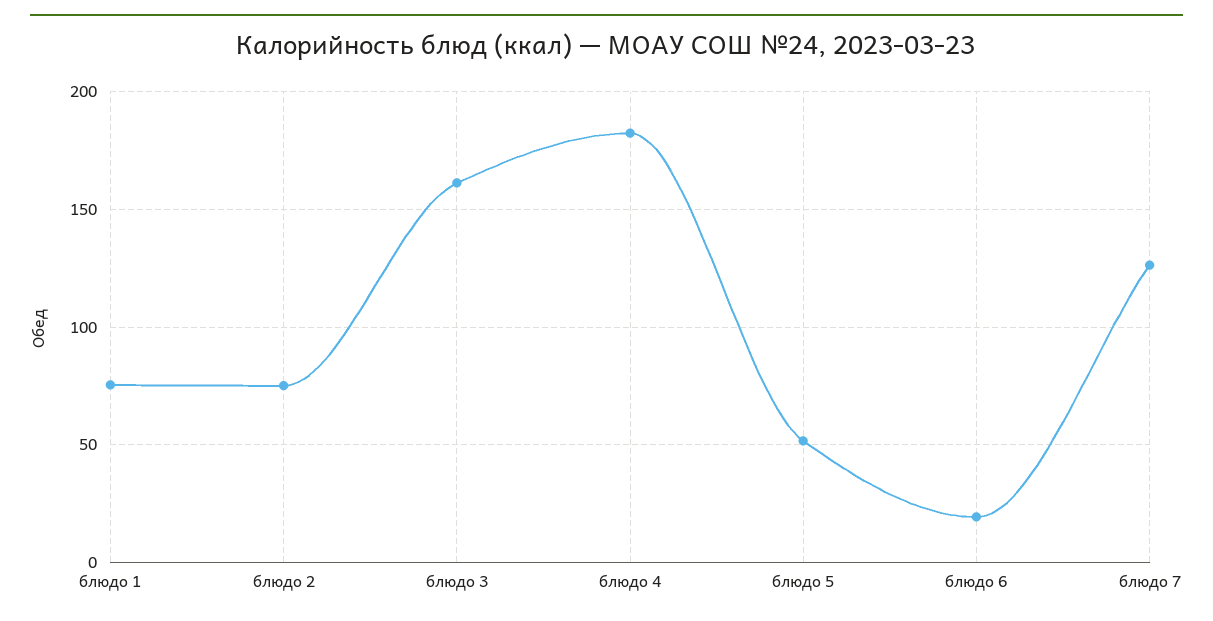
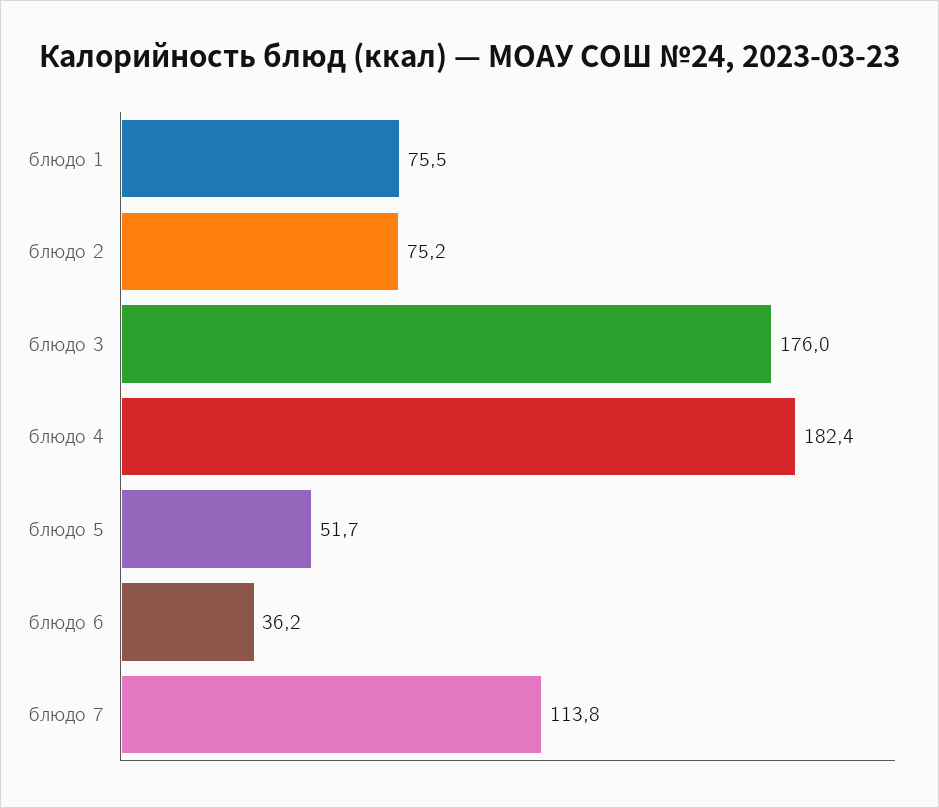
блюдо 3: 160 -> 176
блюдо 6: 20 -> 36.2
блюдо 7: 125 -> 113.8

